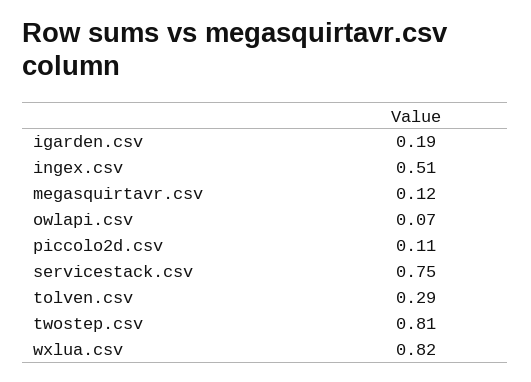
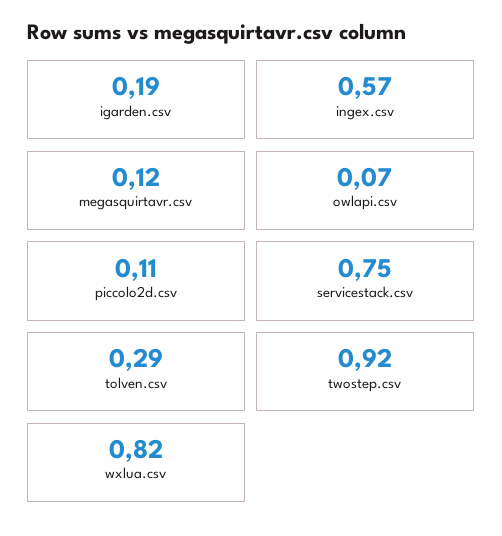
ingex.csv: 0.51 -> 0.57
twostep.csv: 0.81 -> 0.92

